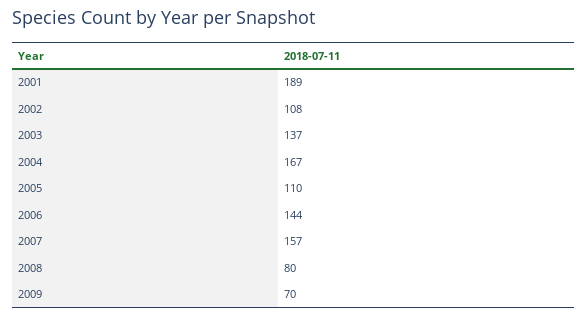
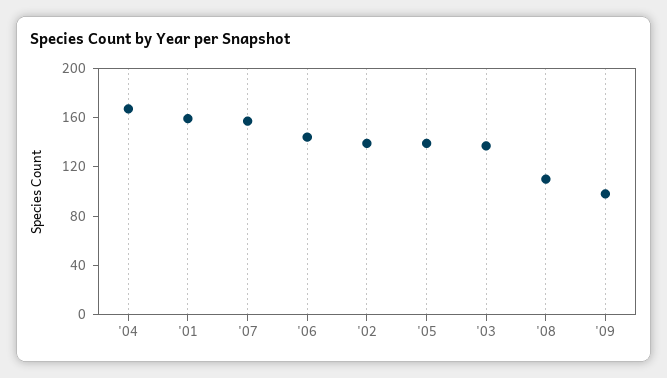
2001: 189 -> 160
2002: 108 -> 140
2005: 110 -> 140
2008: 80 -> 110
2009: 70 -> 100

